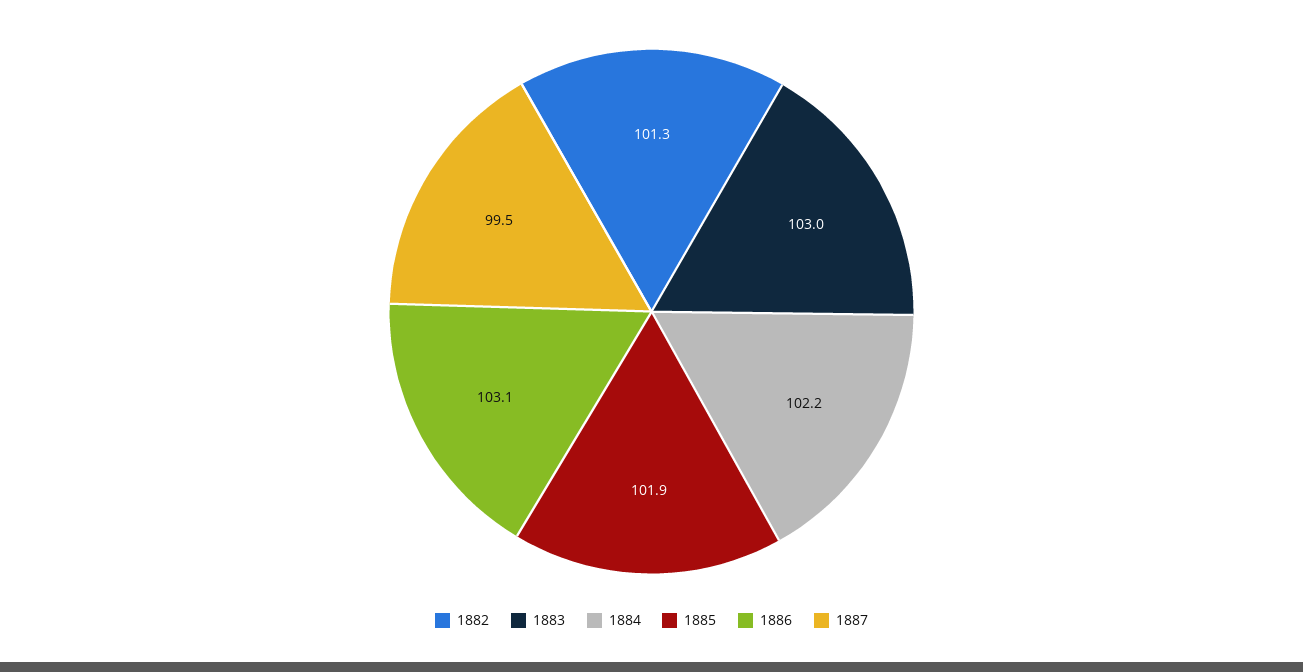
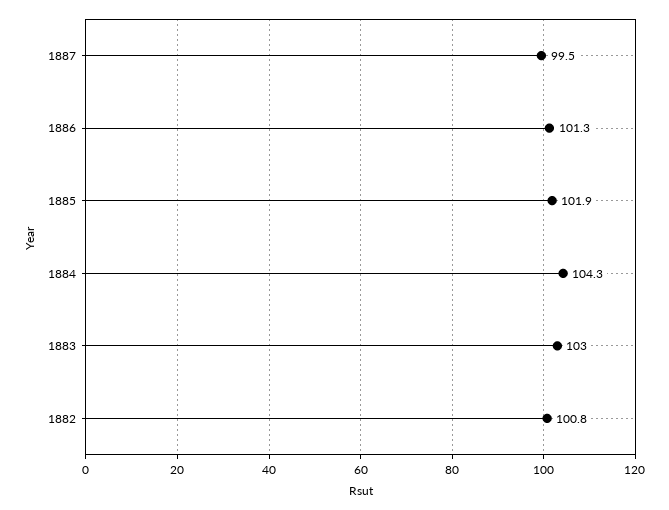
1882: 101.3 -> 100.8
1884: 102.2 -> 104.3
1886: 103.1 -> 101.3

